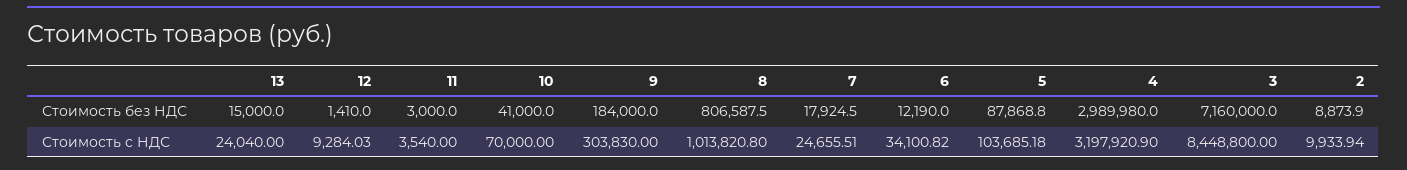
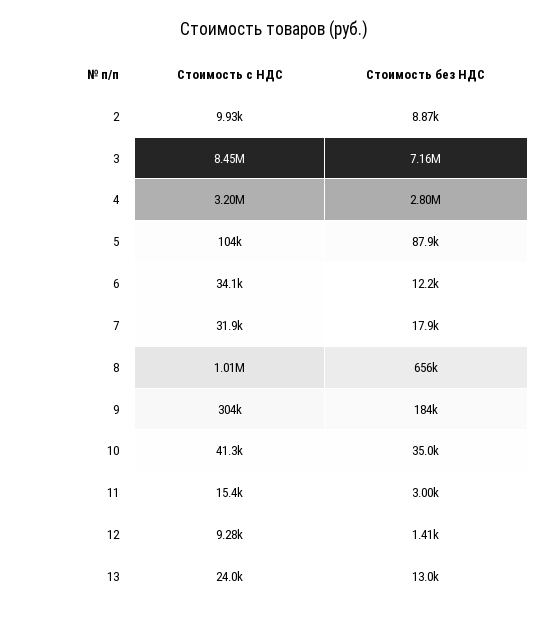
13, Стоимость без НДС: 15000 -> 13000
10, Стоимость без НДС: 41000 -> 35000
8, Стоимость без НДС: 806587.5 -> 656000
4, Стоимость без НДС: 2989980 -> 2800000
11, Стоимость с НДС: 3540 -> 15400
10, Стоимость с НДС: 70000 -> 41300
7, Стоимость с НДС: 24655.51 -> 31900

